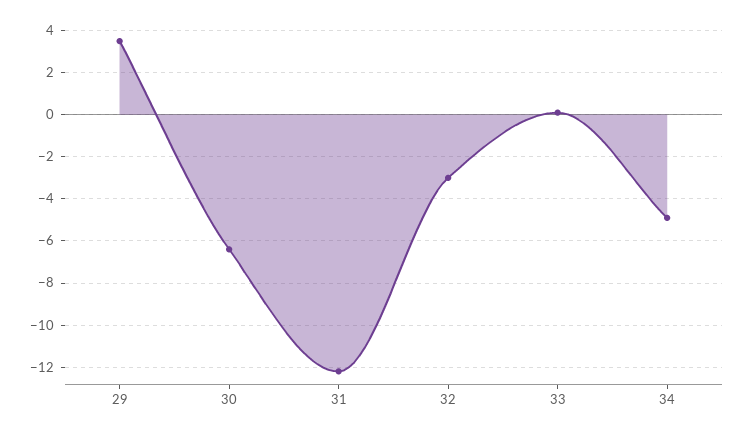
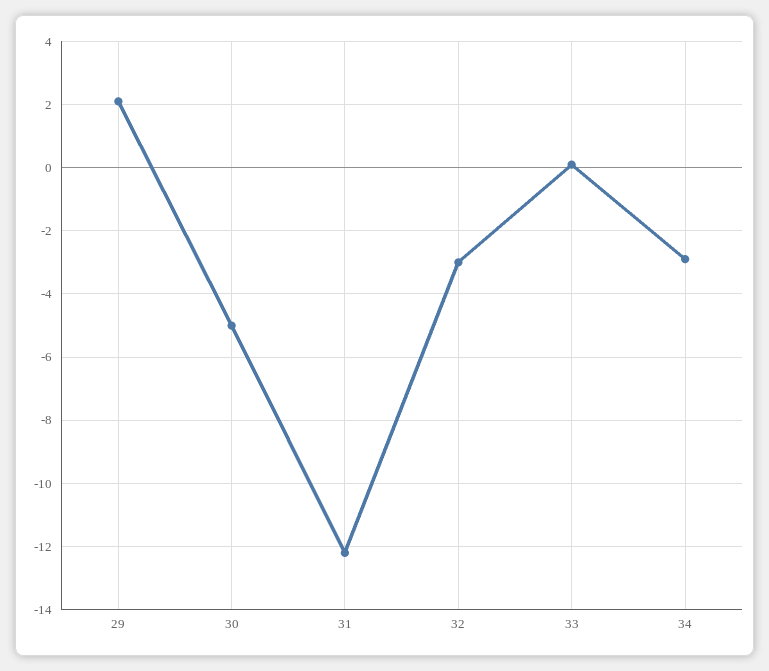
29: 3.5 -> 2
30: -6.5 -> -5
34: -5 -> -3

